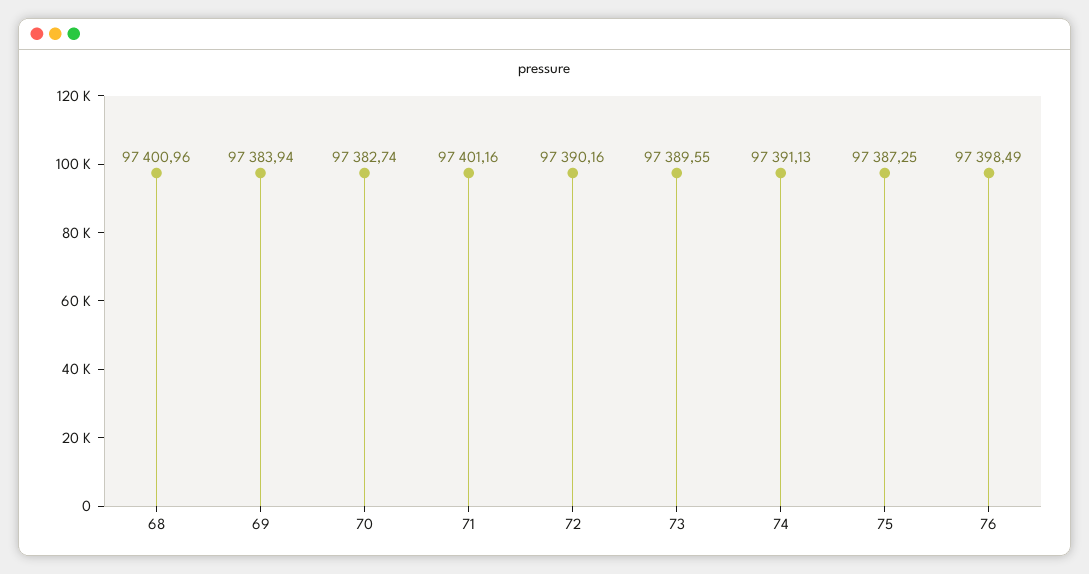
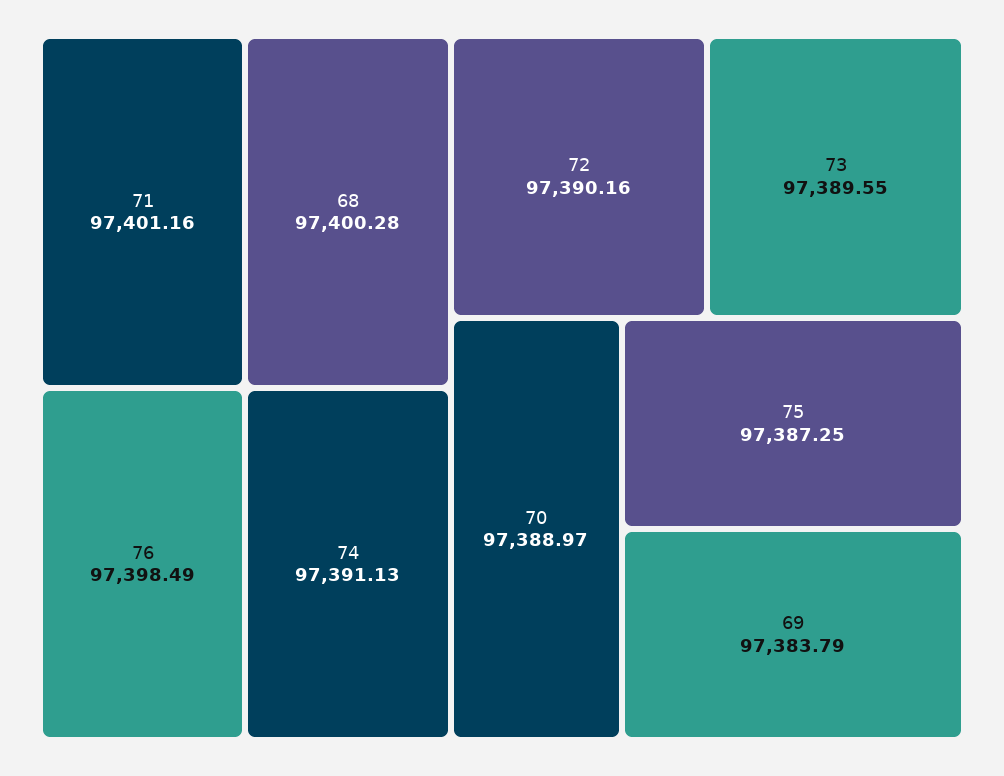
68: 97400.96 -> 97400.28
69: 97383.94 -> 97383.79
70: 97382.74 -> 97388.97

